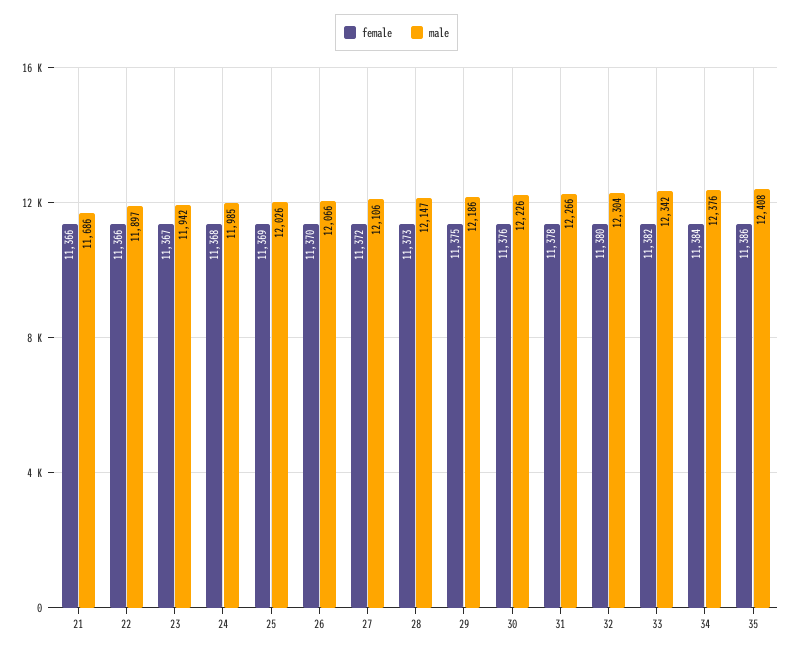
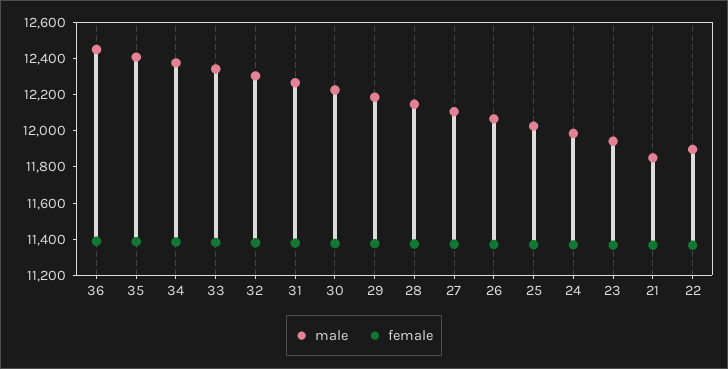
male, 21: 11686 -> 11850
male, 36: none -> 12450
female, 36: none -> 11400

